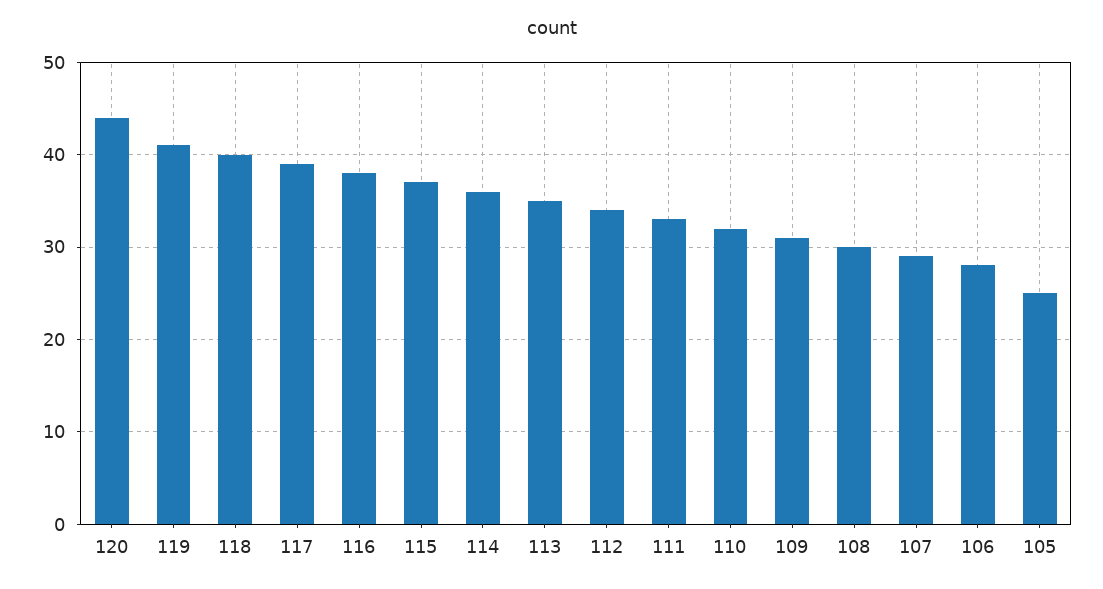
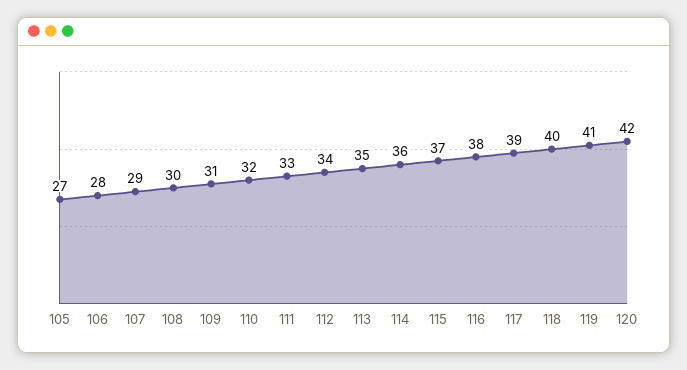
120: 44 -> 42
105: 25 -> 27

